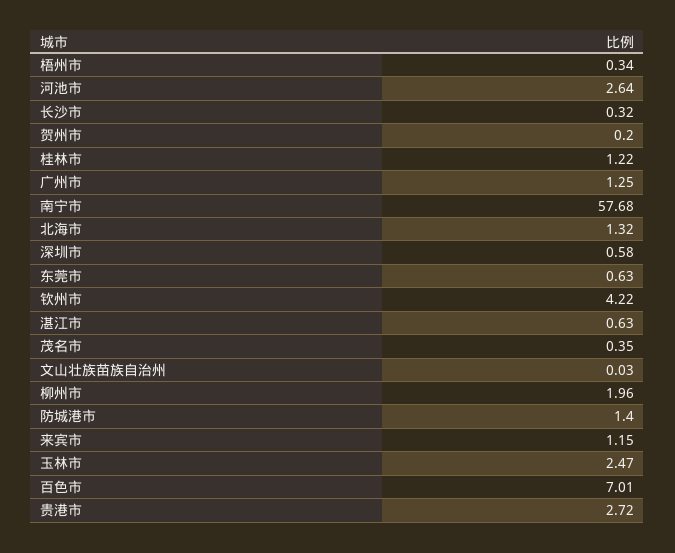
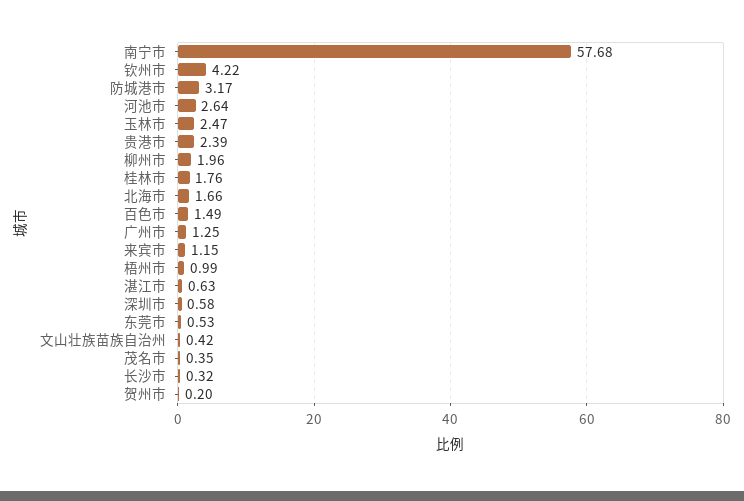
梧州市: 0.34 -> 0.99
桂林市: 1.22 -> 1.76
北海市: 1.32 -> 1.66
东莞市: 0.63 -> 0.53
文山壮族苗族自治州: 0.03 -> 0.42
防城港市: 1.4 -> 3.17
百色市: 7.01 -> 1.49
贵港市: 2.72 -> 2.39

